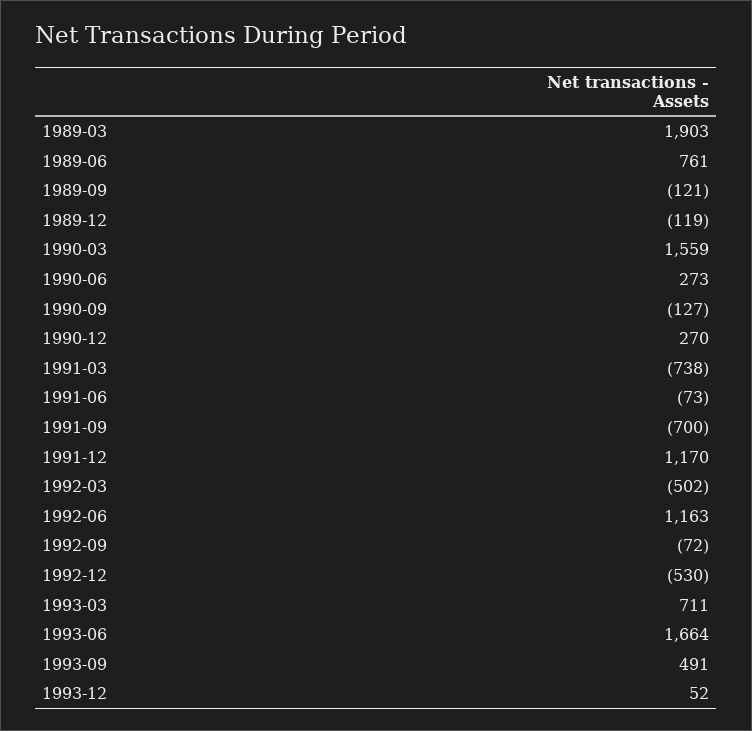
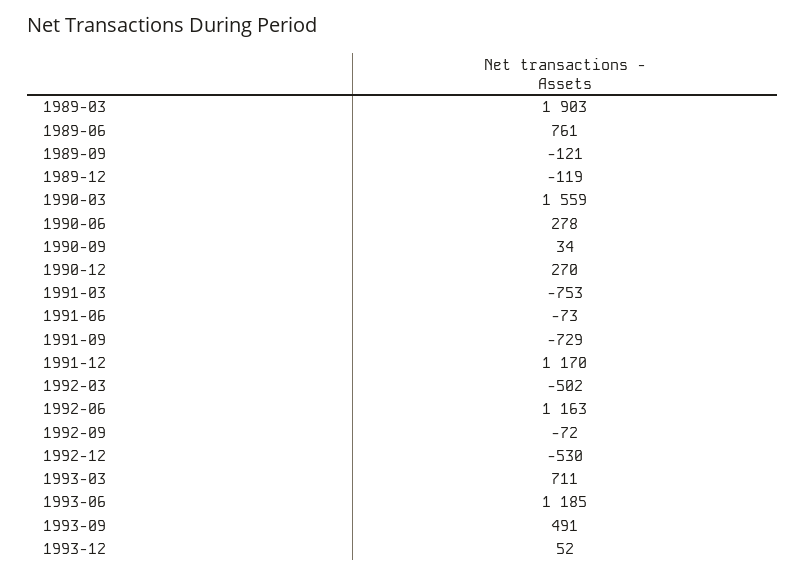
1990-06: 273 -> 278
1990-09: -127 -> 34
1991-03: -738 -> -753
1991-09: -700 -> -729
1993-06: 1664 -> 1185

